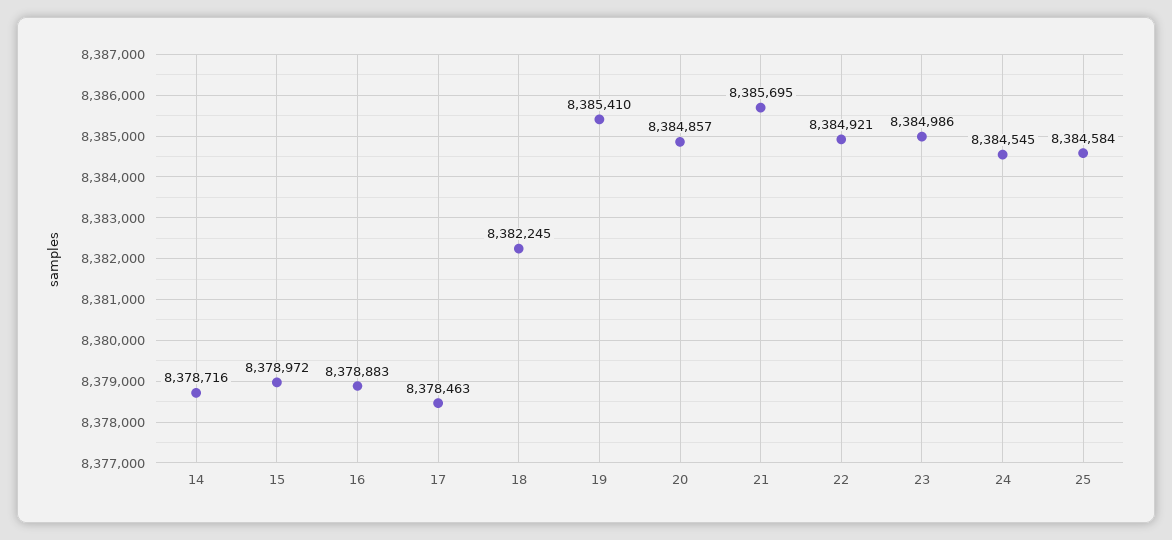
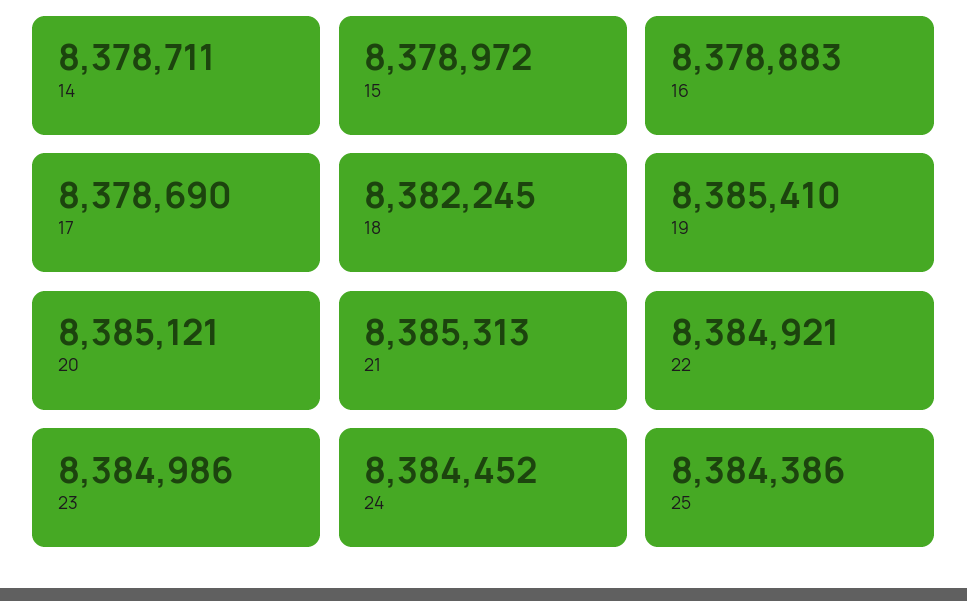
14: 8378716 -> 8378711
17: 8378463 -> 8378690
20: 8384857 -> 8385121
21: 8385695 -> 8385313
24: 8384545 -> 8384452
25: 8384584 -> 8384386

